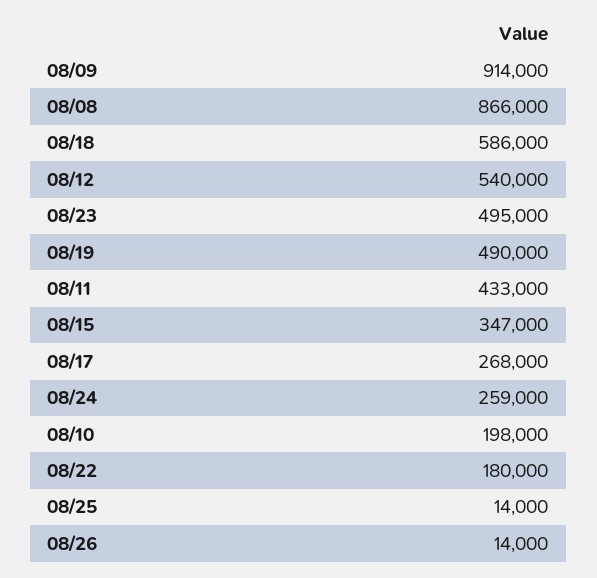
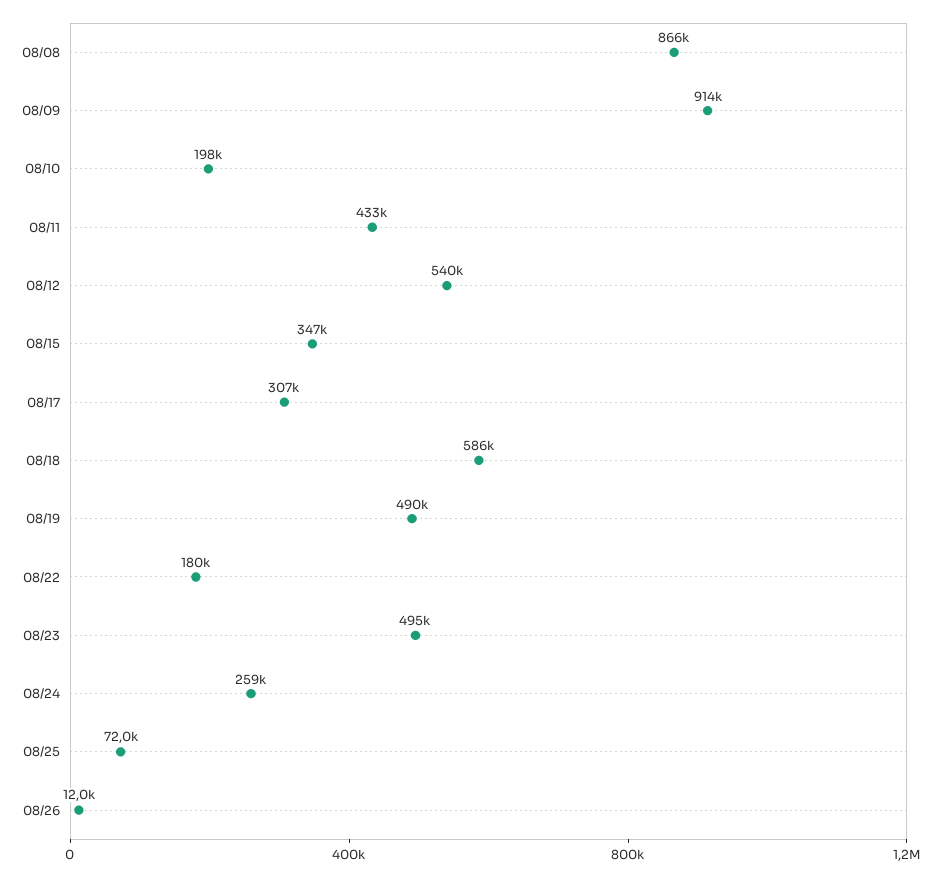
08/17: 268000 -> 307000
08/25: 14000 -> 72000
08/26: 14000 -> 12000

